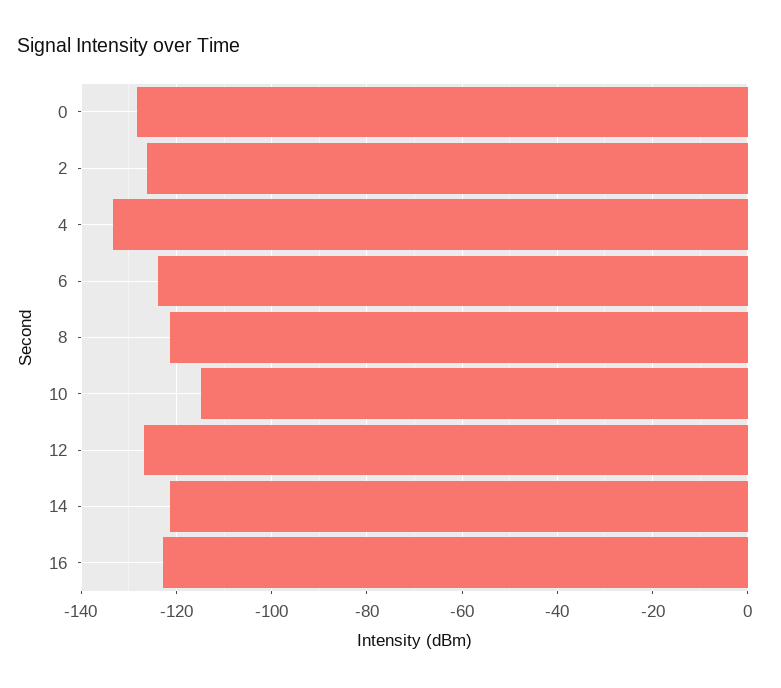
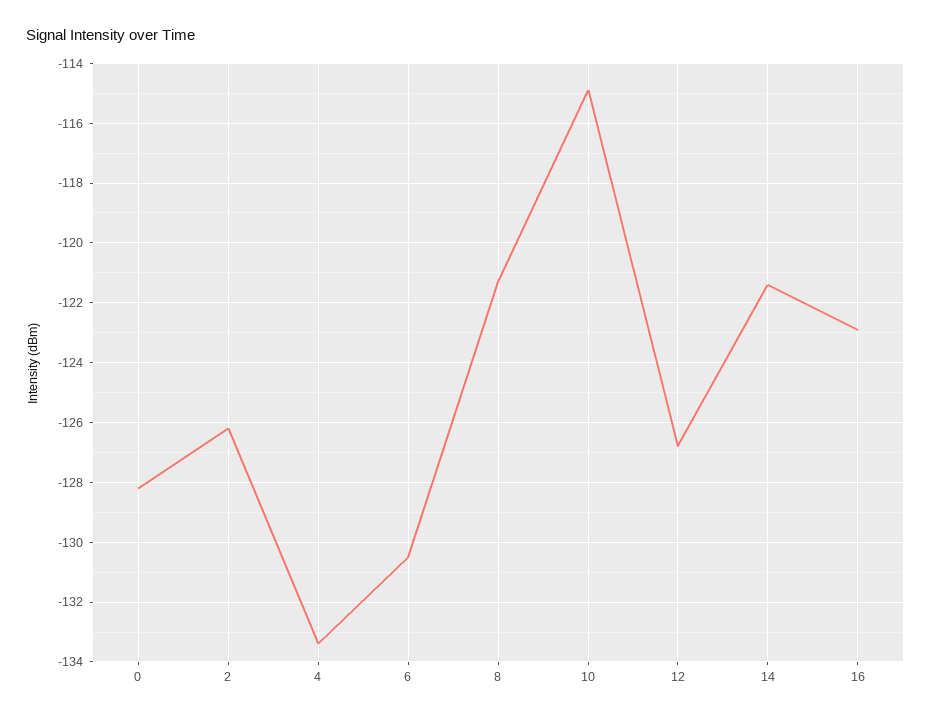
6: -124 -> -130.5

